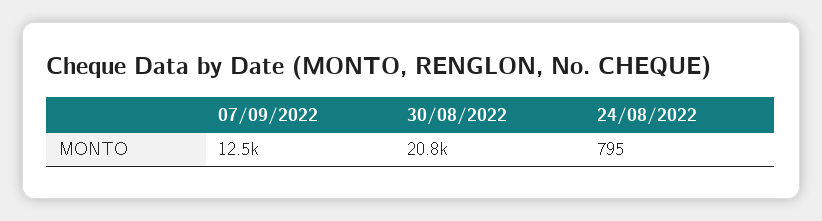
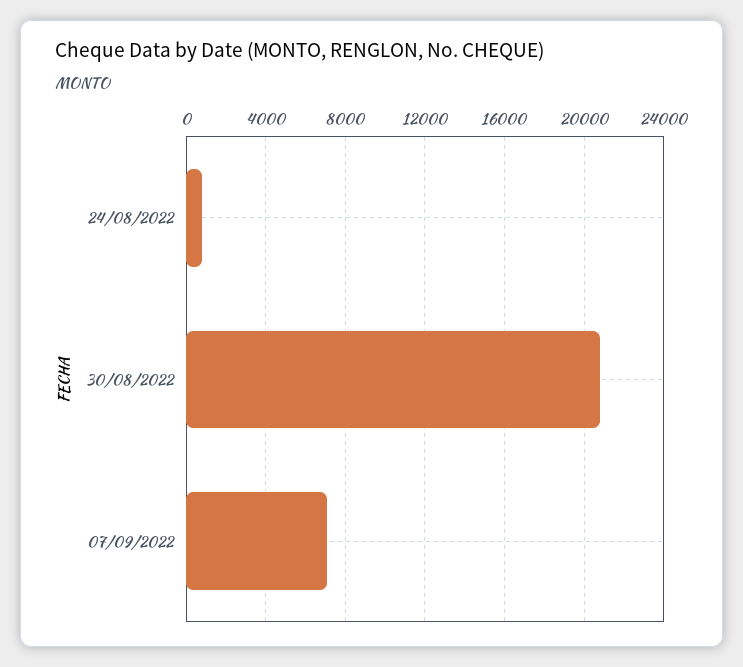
07/09/2022: 12500 -> 7000

